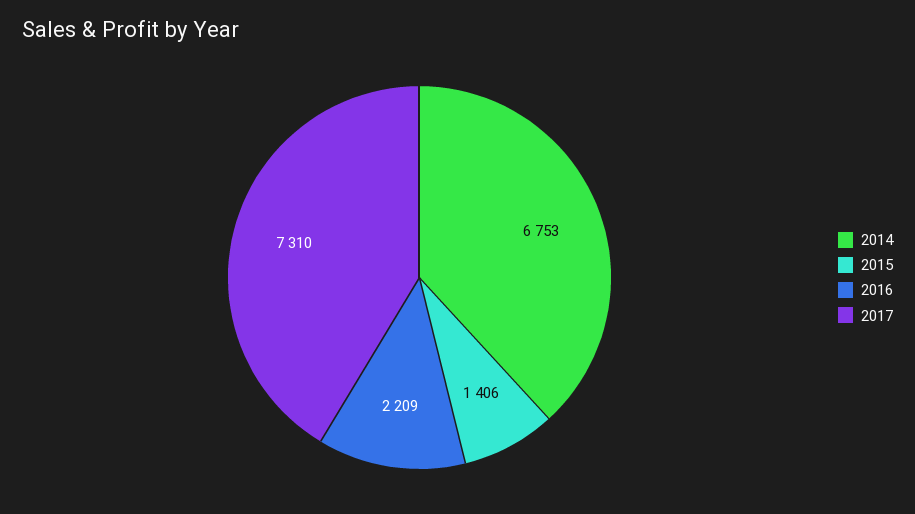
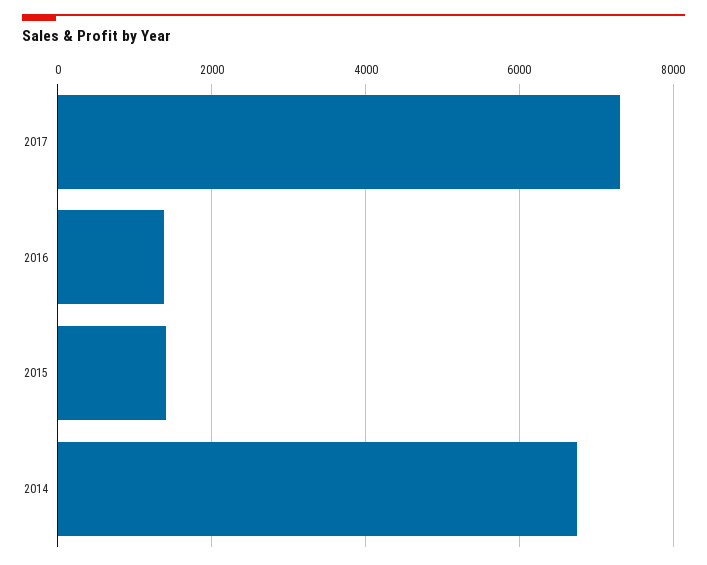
2016: 2209 -> 1400

